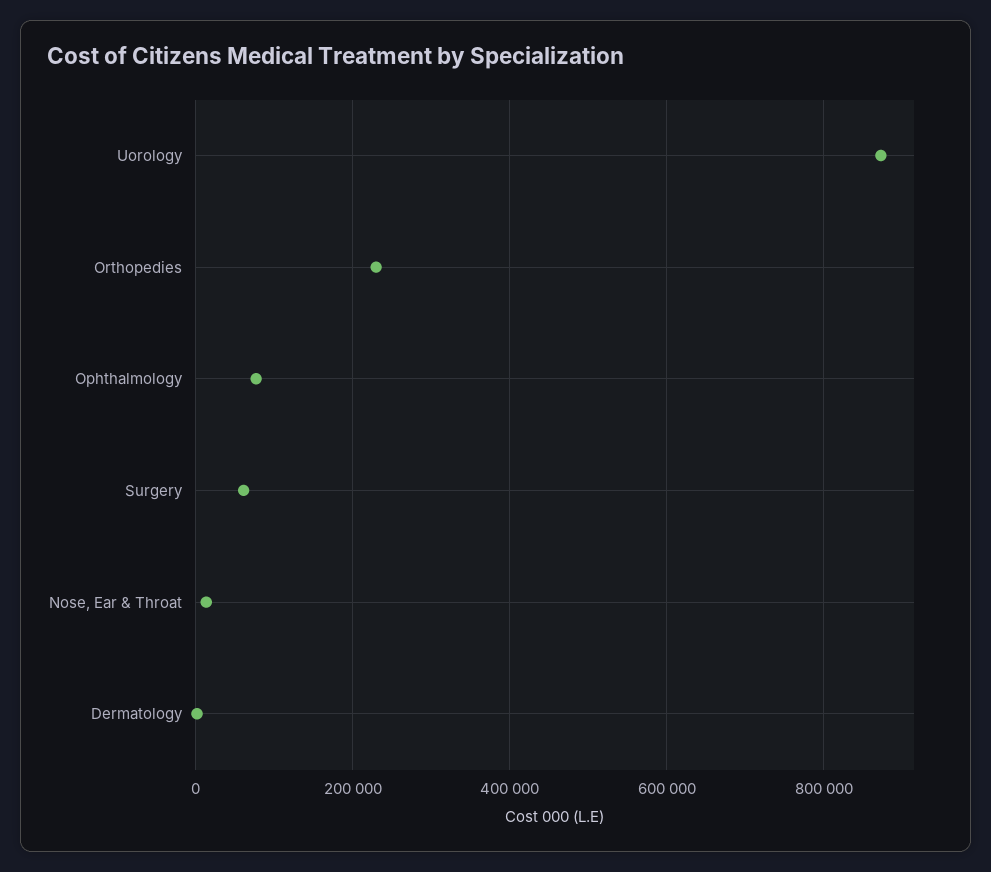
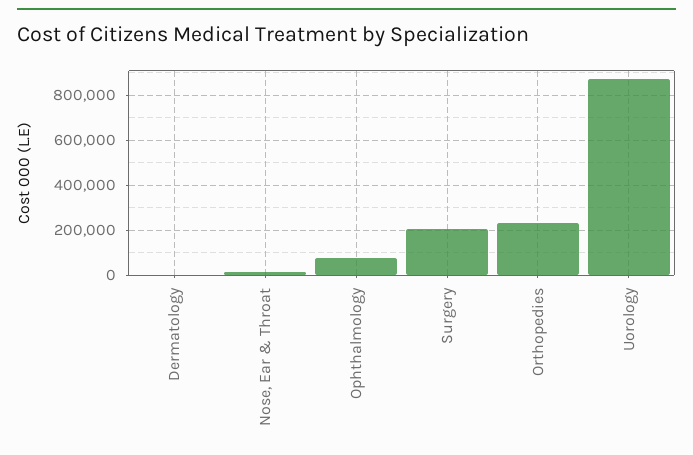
Surgery: 60000 -> 200000

